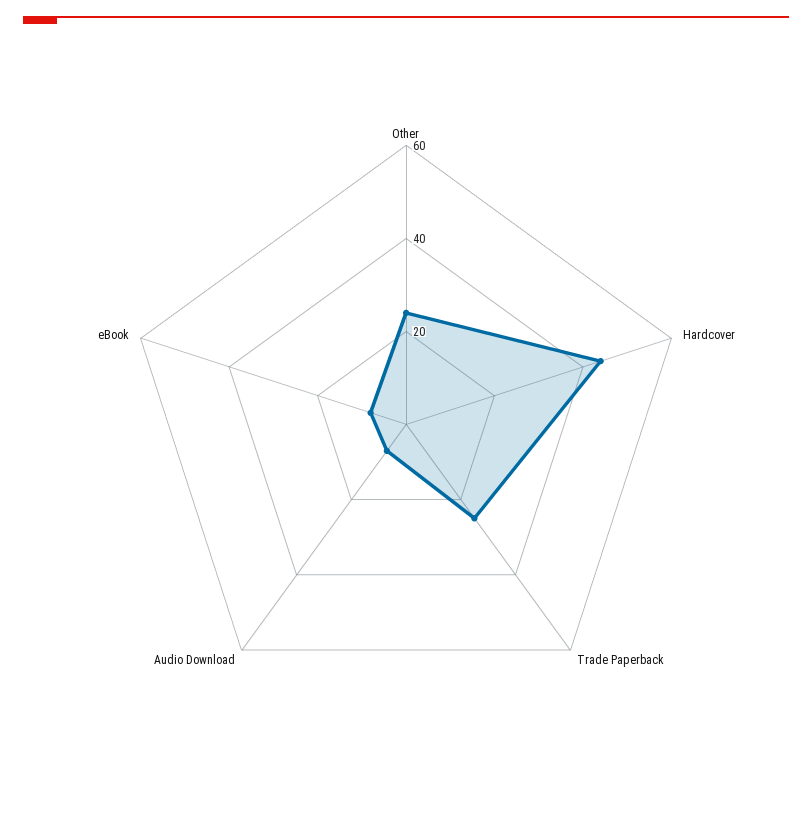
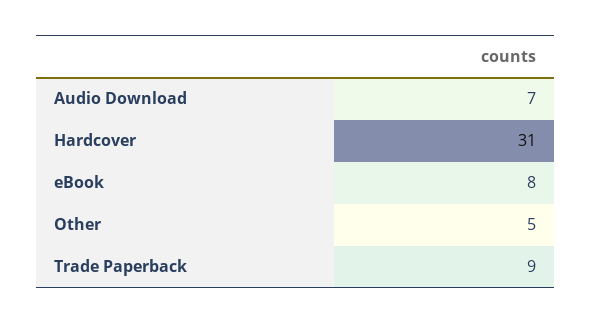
Other: 25 -> 5
Hardcover: 45 -> 31
Trade Paperback: 25 -> 9

